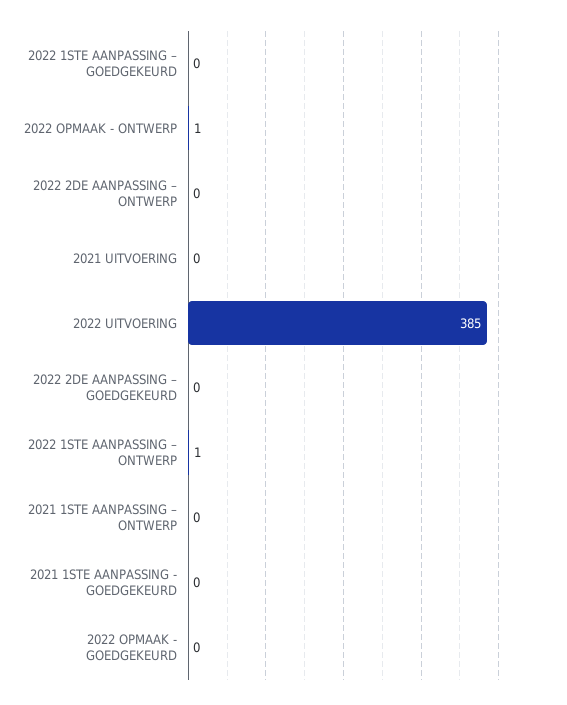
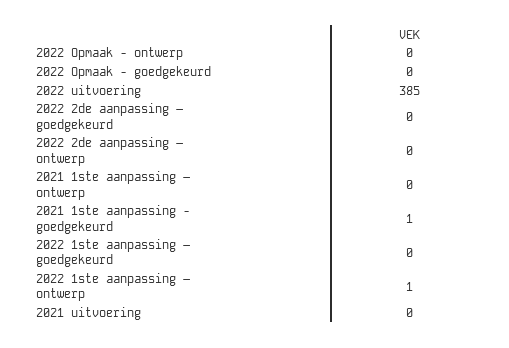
2022 OPMAAK - ONTWERP: 1 -> 0
2021 1STE AANPASSING - GOEDGEKEURD: 0 -> 1

